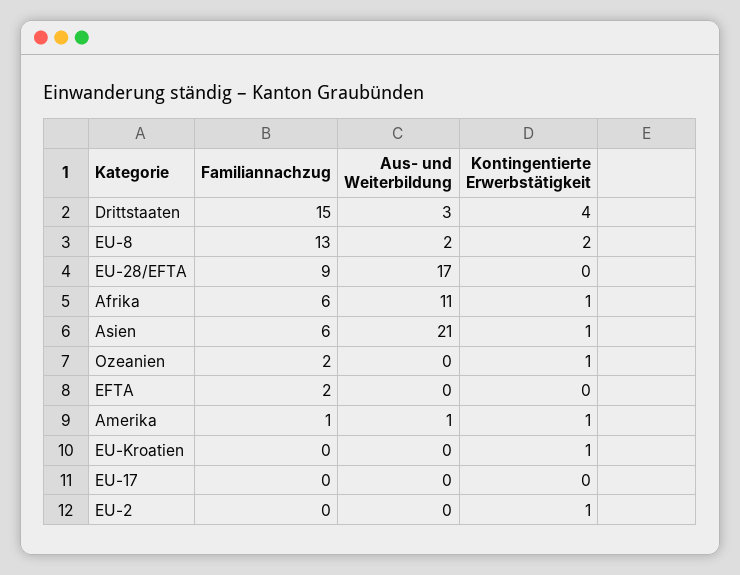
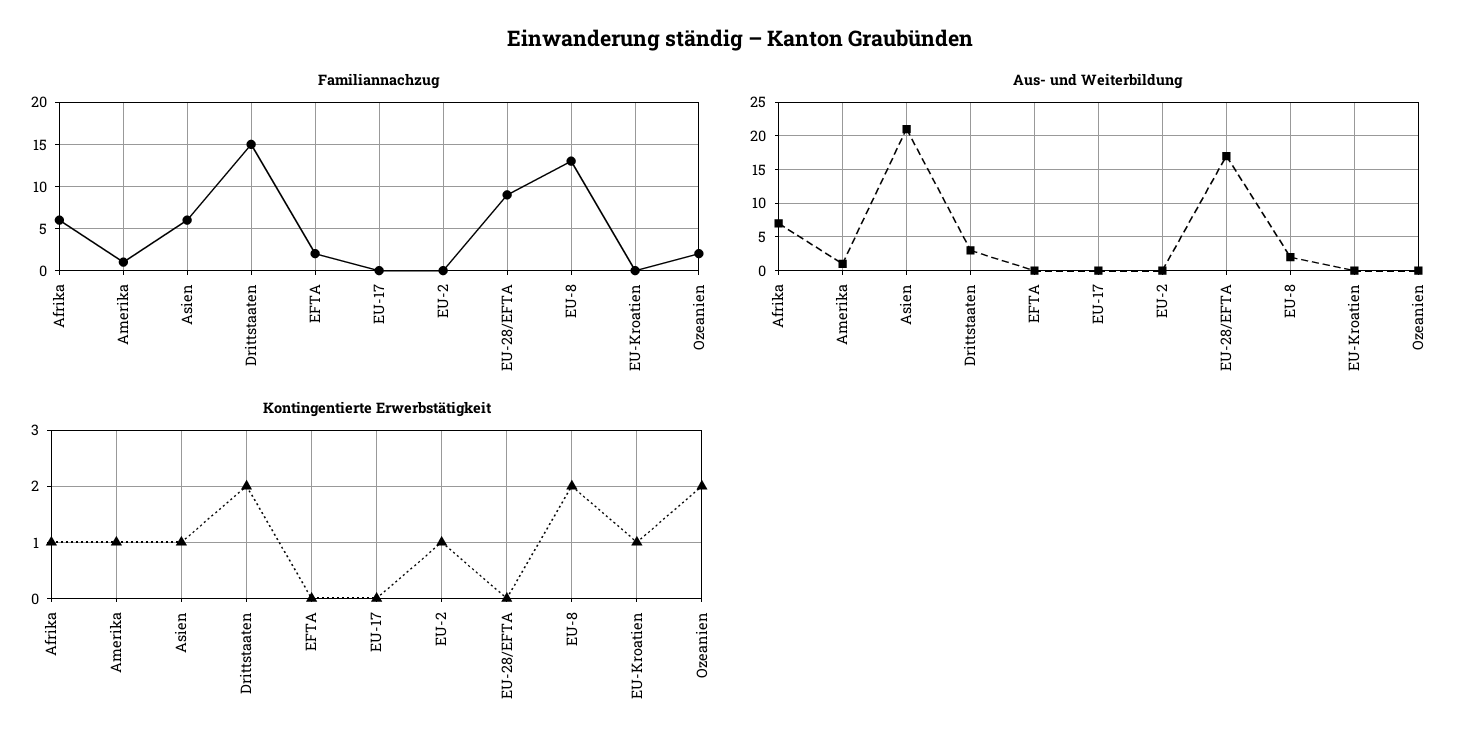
Kontingentierte Erwerbstätigkeit, Drittstaaten: 4 -> 2
Aus- und Weiterbildung, Afrika: 11 -> 7
Kontingentierte Erwerbstätigkeit, Ozeanien: 1 -> 2

